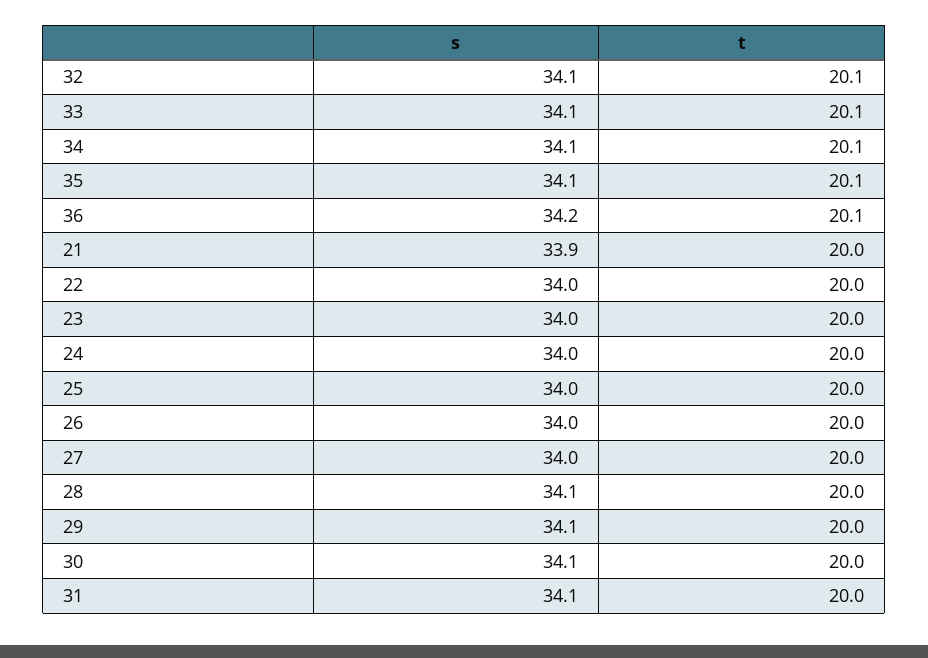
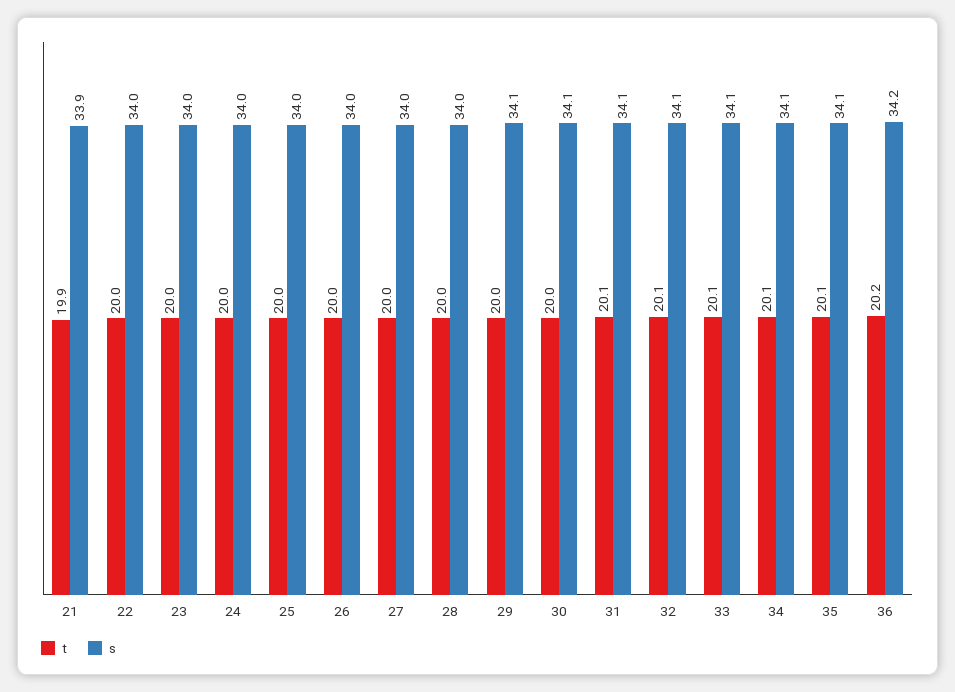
t, 36: 20.1 -> 20.2
t, 21: 20 -> 19.9
s, 28: 34.1 -> 34
t, 31: 20 -> 20.1

